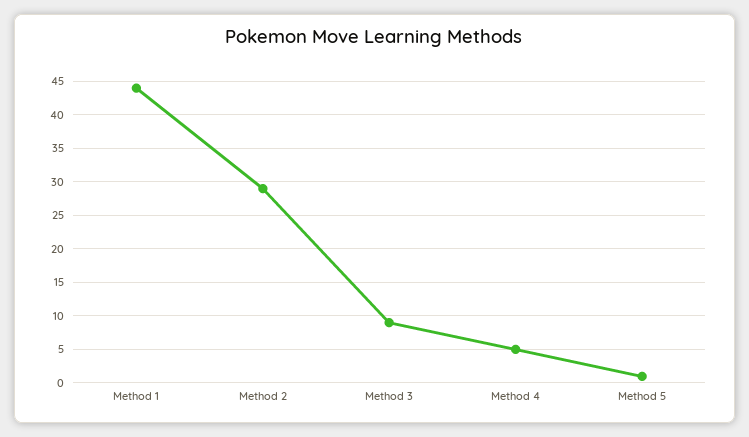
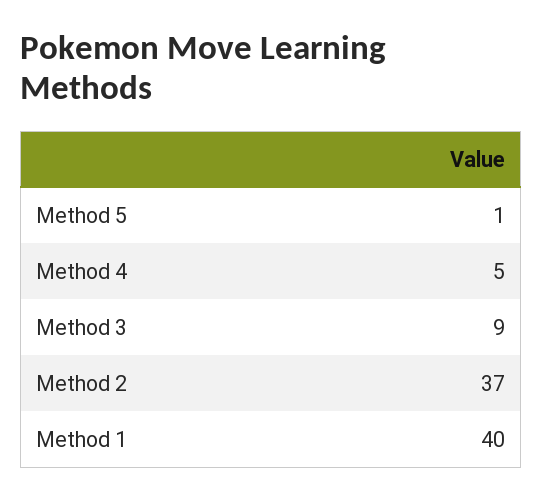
Method 1: 44 -> 40
Method 2: 29 -> 37

